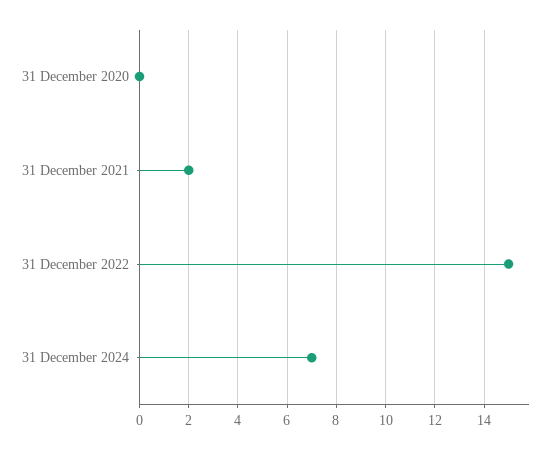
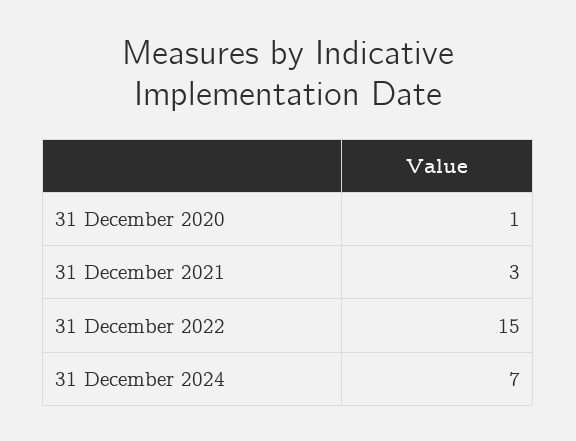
31 December 2020: 0 -> 1
31 December 2021: 2 -> 3

